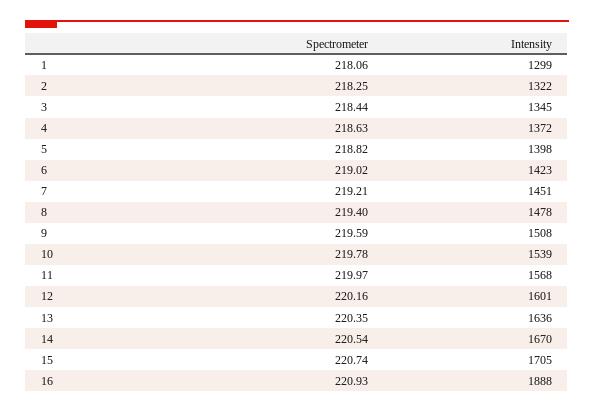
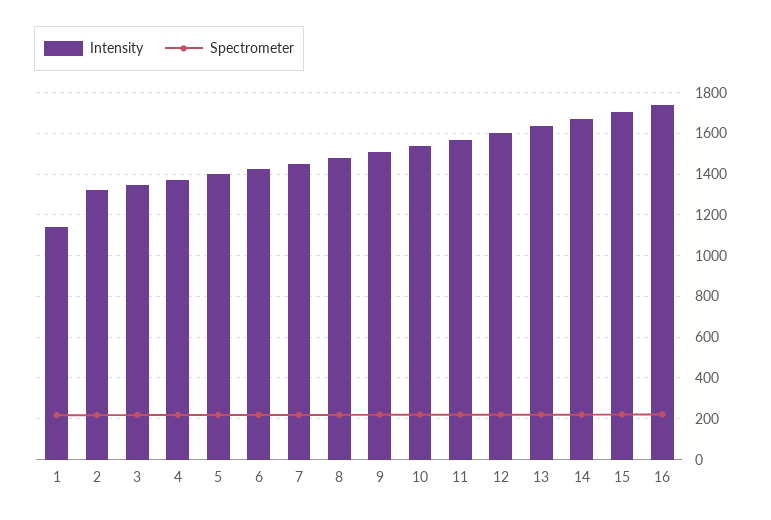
Intensity, 1: 1299 -> 1150
Intensity, 16: 1888 -> 1750

